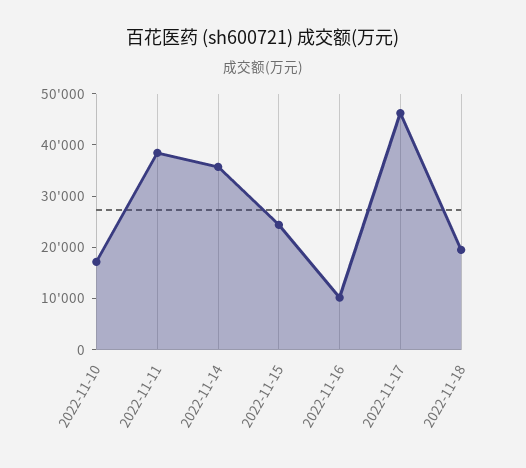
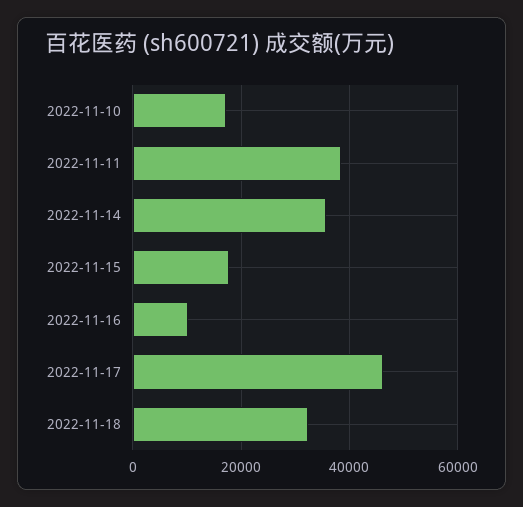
2022-11-15: 24000 -> 18000
2022-11-18: 20000 -> 32000

